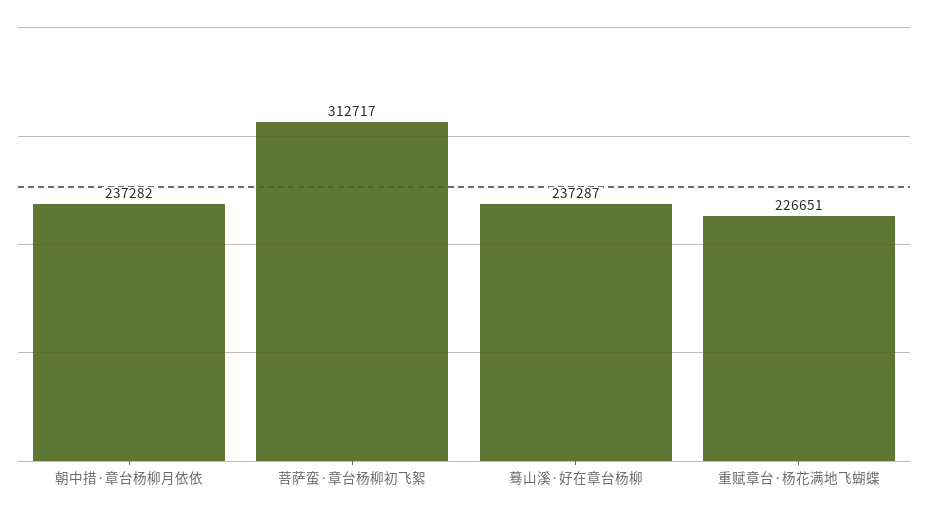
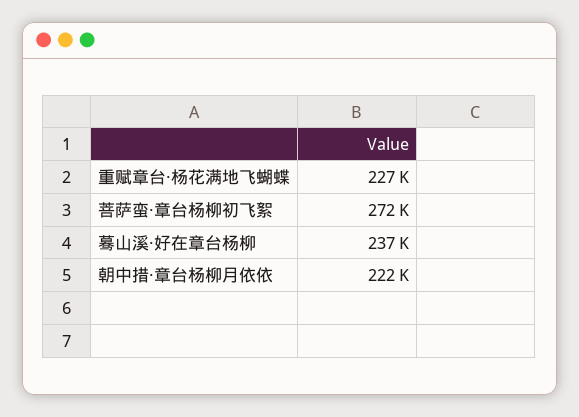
朝中措·章台杨柳月依依: 237282 -> 222000
菩萨蛮·章台杨柳初飞絮: 312717 -> 272000

